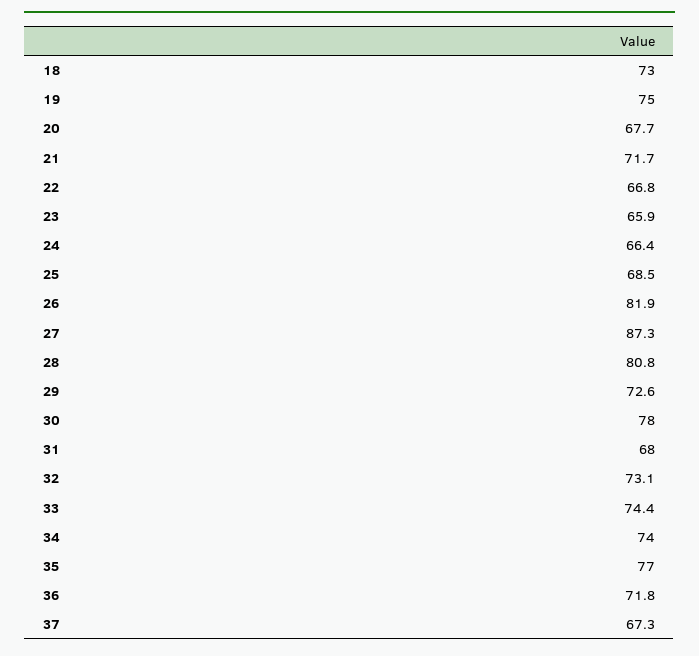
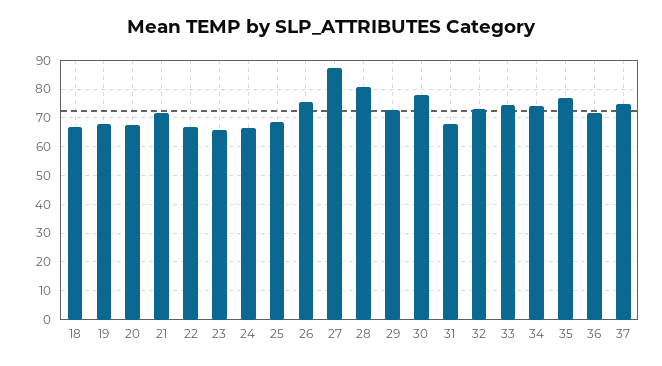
18: 73 -> 67.5
19: 75 -> 67.5
26: 81.9 -> 75
37: 67.3 -> 75

